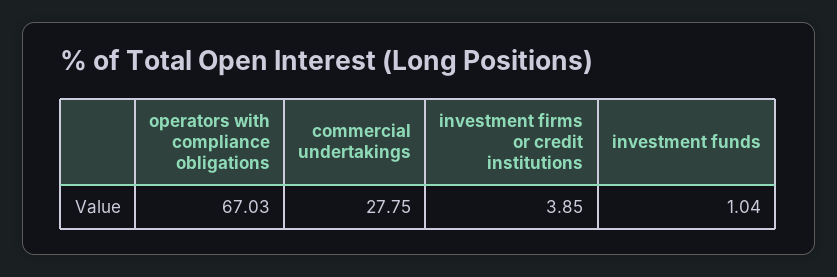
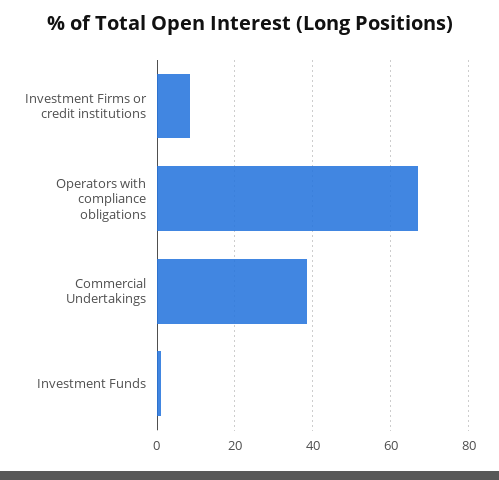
commercial undertakings: 27.75 -> 38
investment firms or credit institutions: 3.85 -> 8

